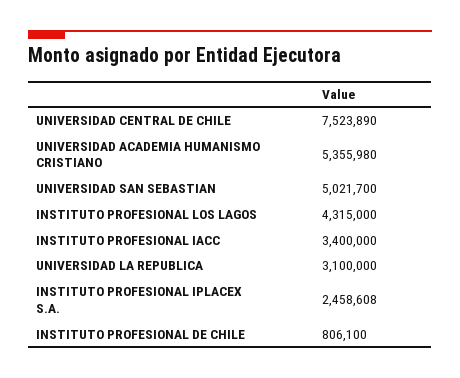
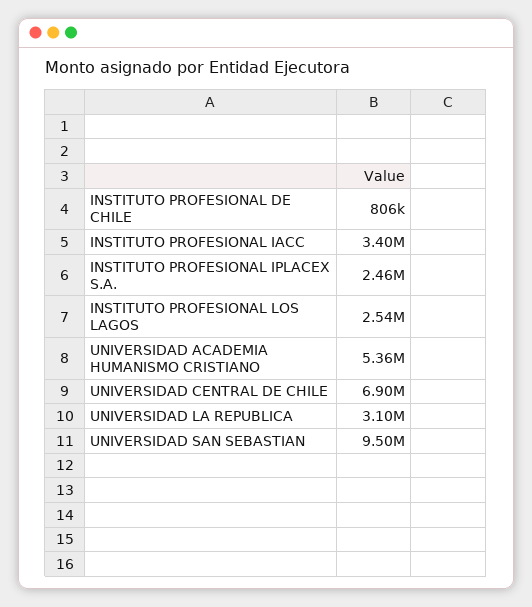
UNIVERSIDAD CENTRAL DE CHILE: 7523890 -> 6900000
UNIVERSIDAD SAN SEBASTIAN: 5021700 -> 9500000
INSTITUTO PROFESIONAL LOS LAGOS: 4315000 -> 2540000

